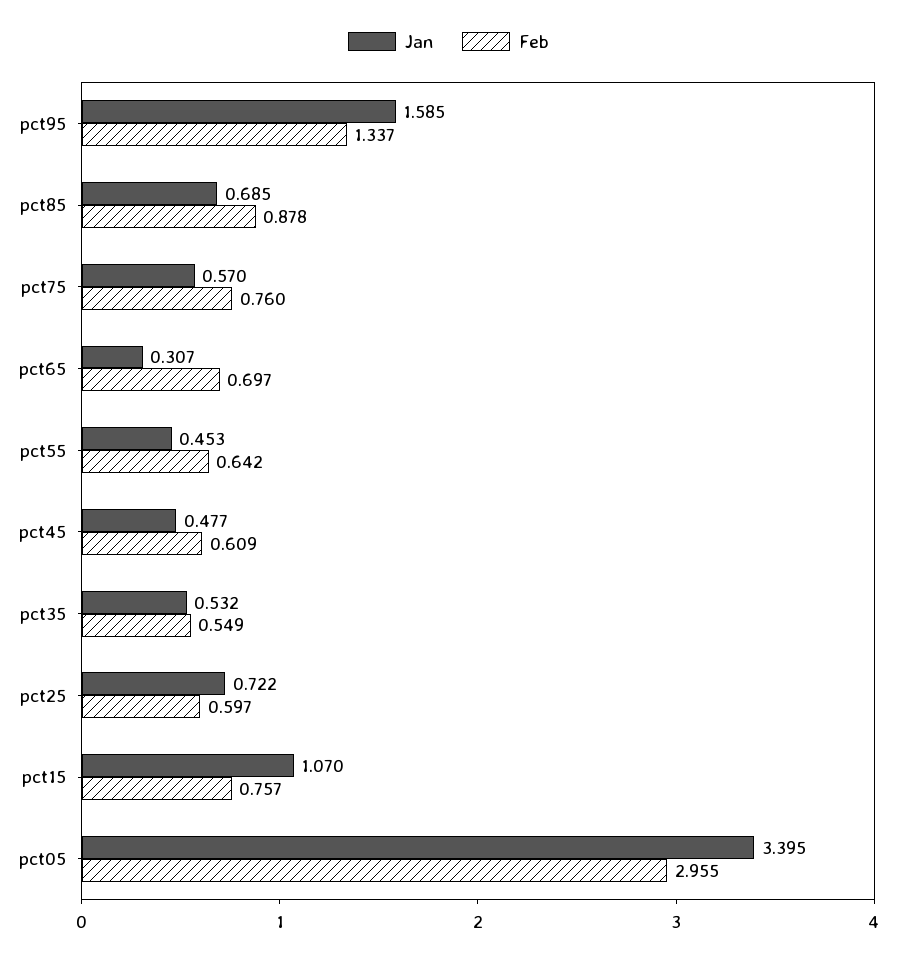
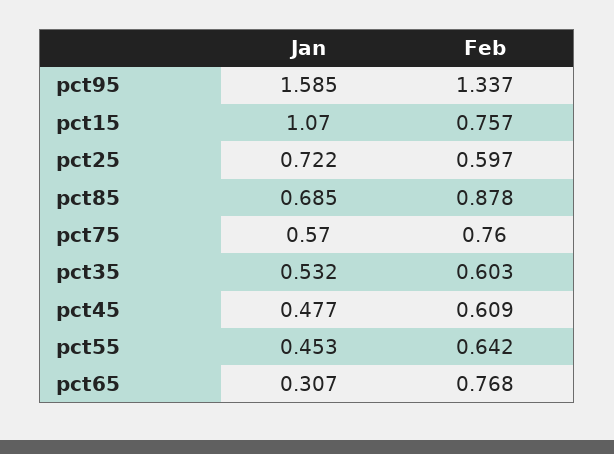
Feb, pct65: 0.697 -> 0.768
Feb, pct35: 0.549 -> 0.603
Jan, pct05: 3.395 -> none
Feb, pct05: 2.955 -> none

